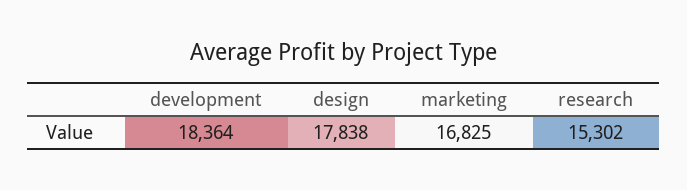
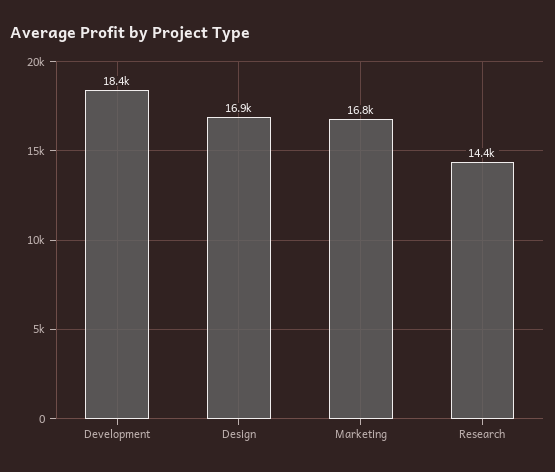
design: 17838 -> 16900
research: 15302 -> 14400

